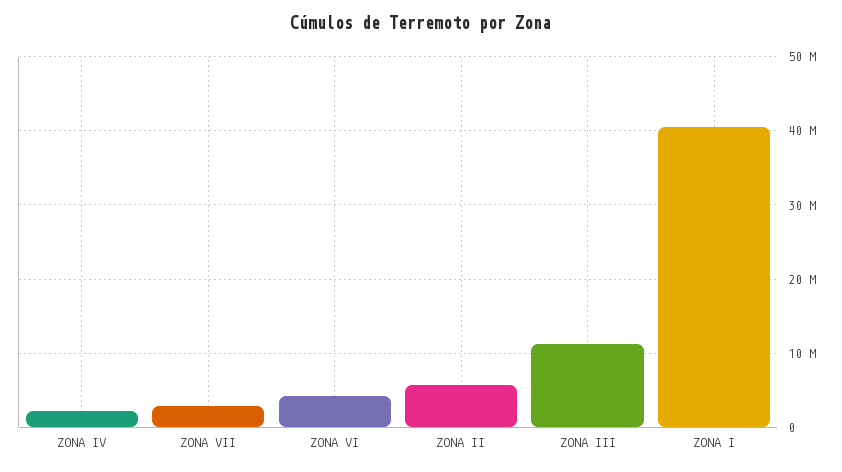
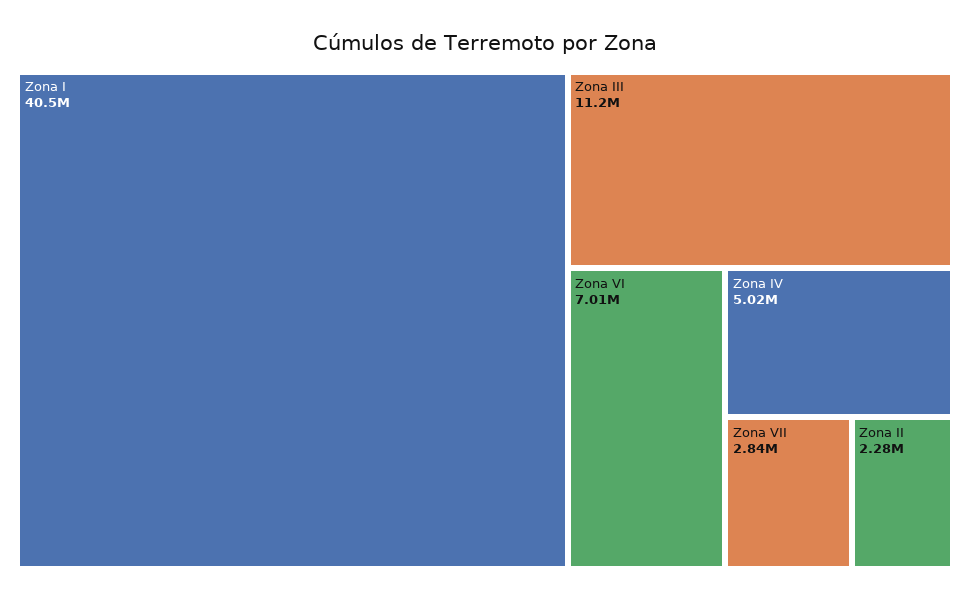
ZONA IV: 2000000 -> 5020000
ZONA VI: 4000000 -> 7010000
ZONA II: 6000000 -> 2280000

